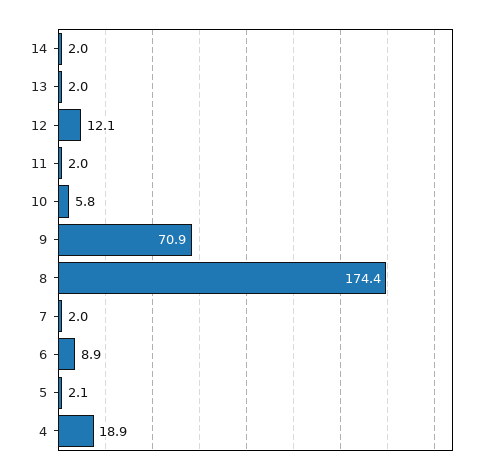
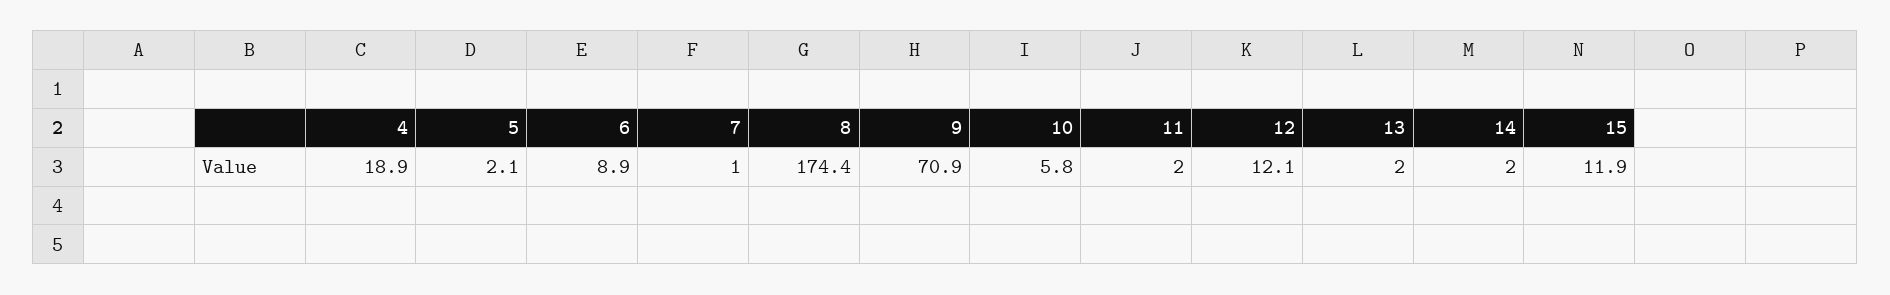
7: 2 -> 1
15: none -> 11.9

